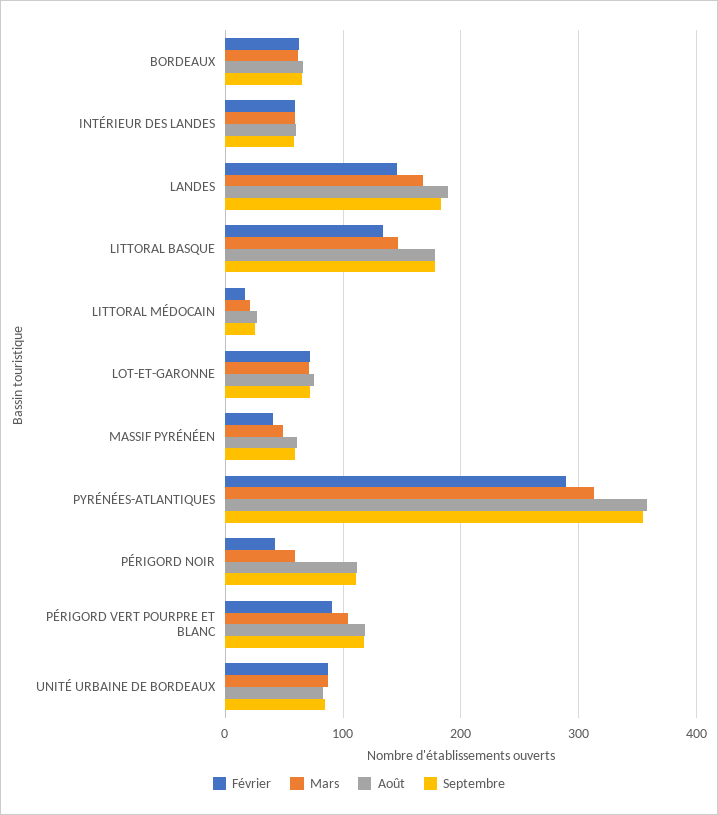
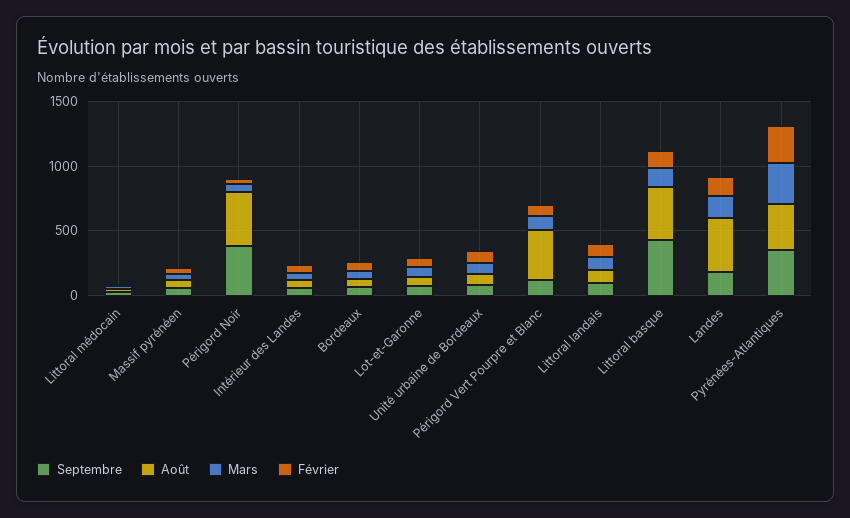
Août, LANDES: 190 -> 400
Août, LITTORAL BASQUE: 180 -> 400
Septembre, LITTORAL BASQUE: 180 -> 400
Août, PÉRIGORD NOIR: 110 -> 400
Septembre, PÉRIGORD NOIR: 110 -> 400
Août, PÉRIGORD VERT POURPRE ET BLANC: 120 -> 400
Septembre, Littoral landais: none -> 100
Août, Littoral landais: none -> 100
Mars, Littoral landais: none -> 100
Février, Littoral landais: none -> 100

